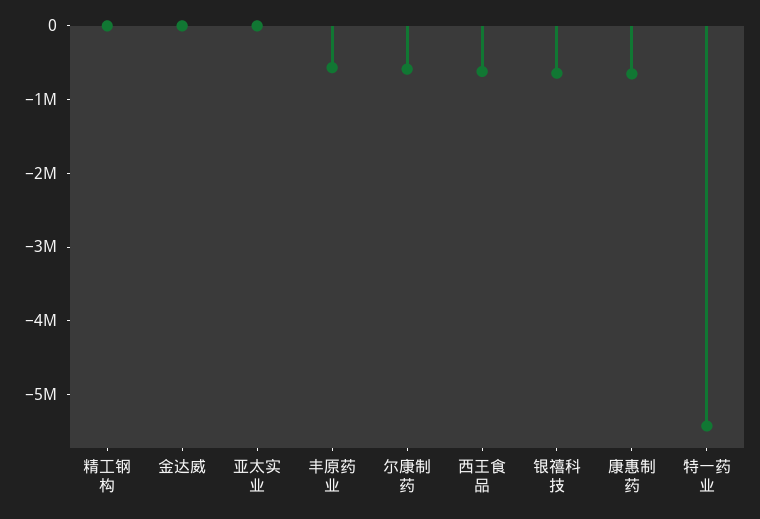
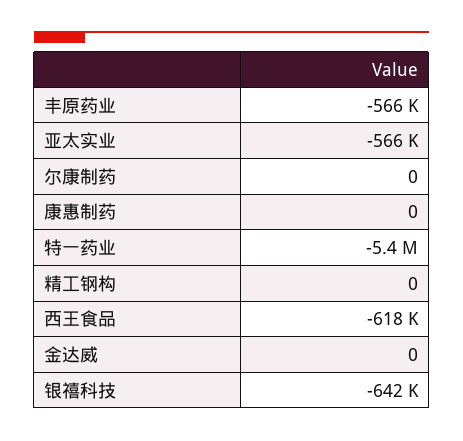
亚太实业: 0 -> -566000
尔康制药: -600000 -> 0
康惠制药: -600000 -> 0

